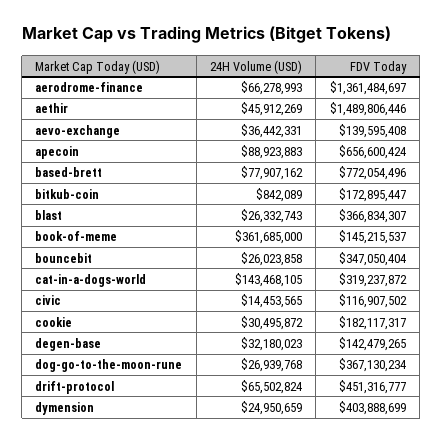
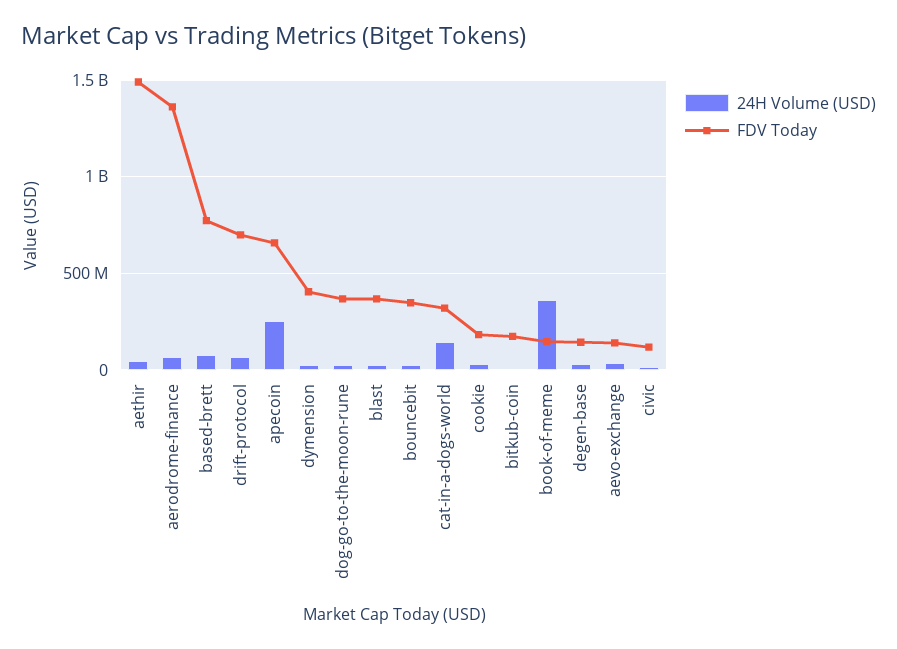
24H Volume (USD), apecoin: 88923883 -> 250000000
FDV Today, drift-protocol: 451316777 -> 700000000

